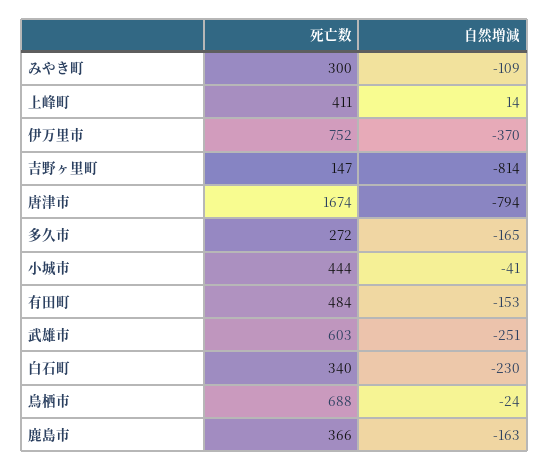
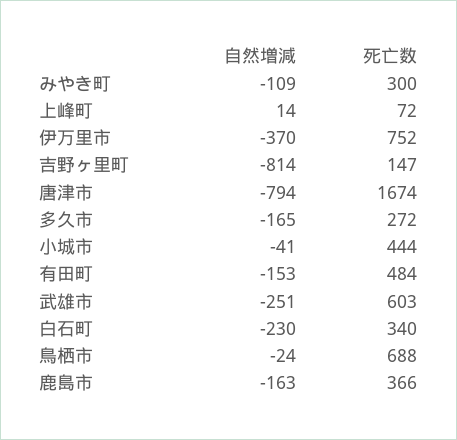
死亡数, 上峰町: 411 -> 72

